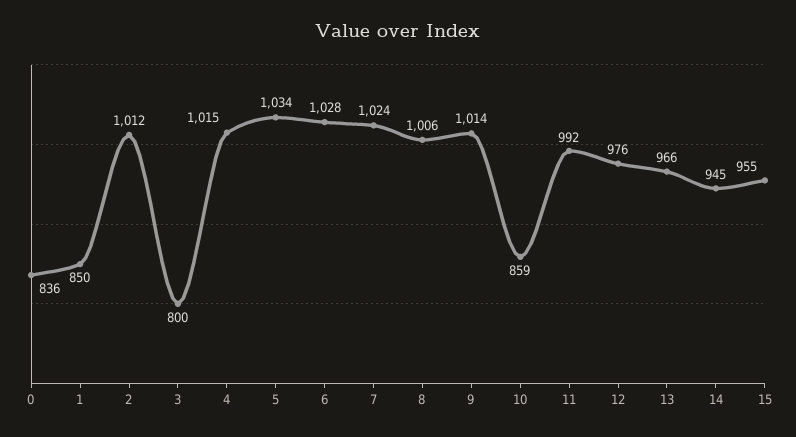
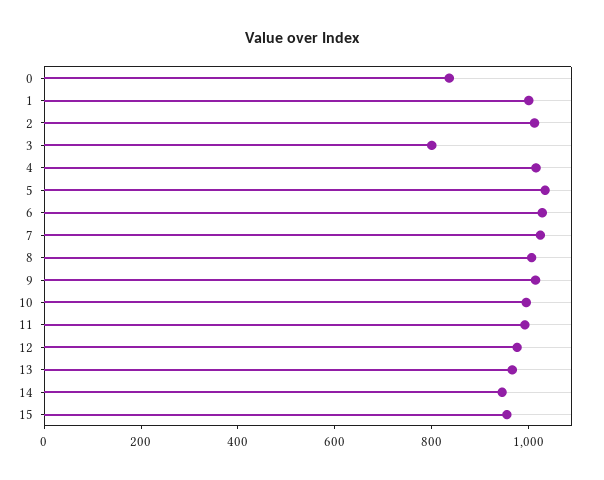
1: 850 -> 1000
10: 859 -> 1000

